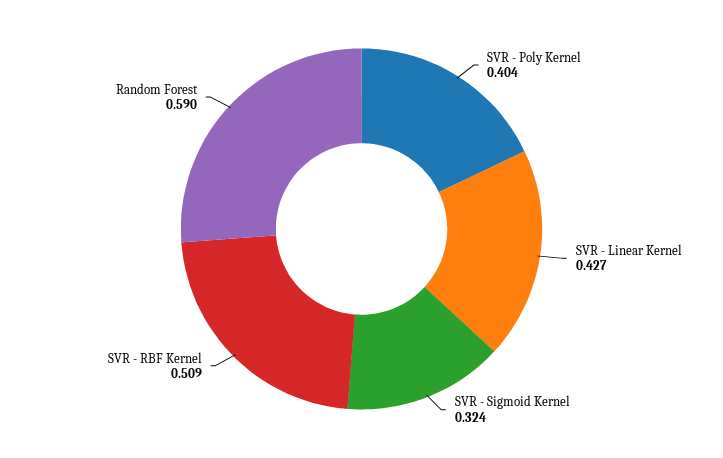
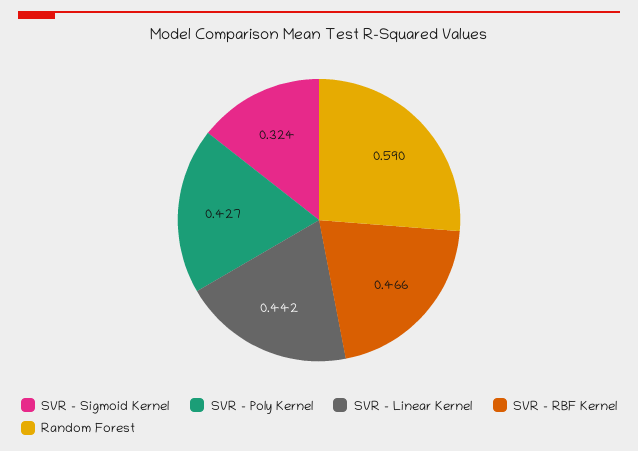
SVR - Poly Kernel: 0.404 -> 0.427
SVR - Linear Kernel: 0.427 -> 0.442
SVR - RBF Kernel: 0.509 -> 0.466

